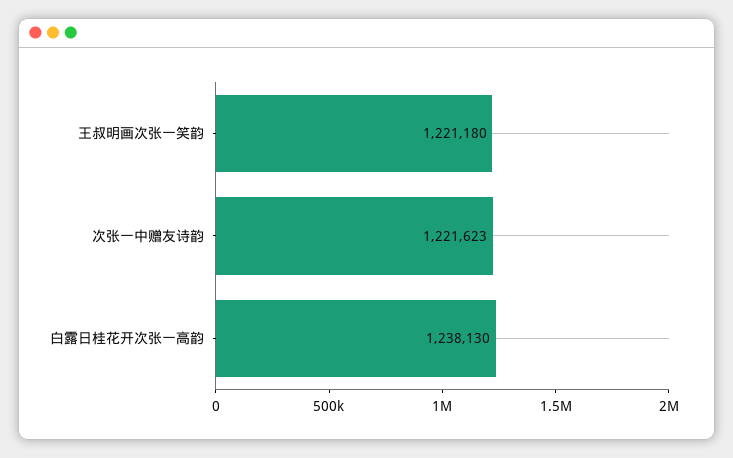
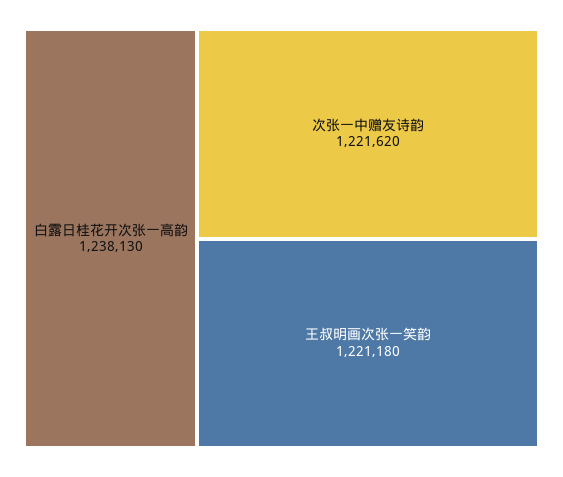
次张一中赠友诗韵: 1221623 -> 1221620

